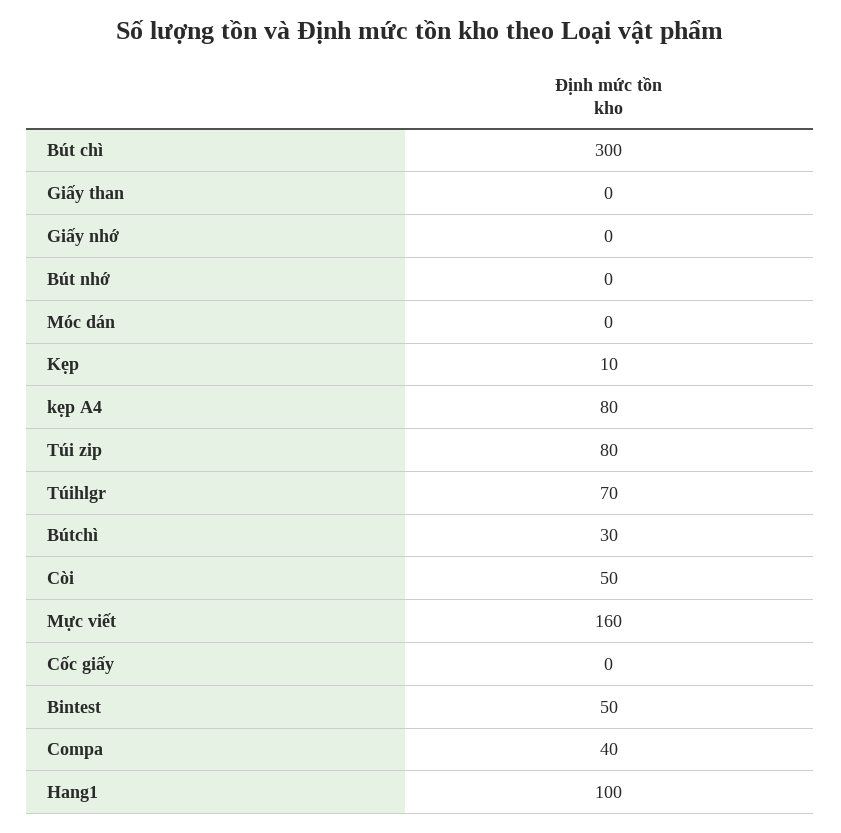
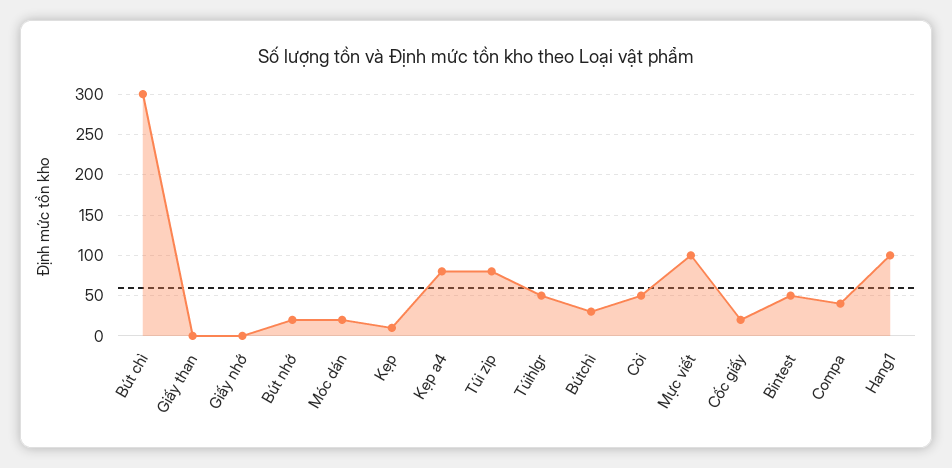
Bút nhớ: 0 -> 20
Móc dán: 0 -> 20
Túihlgr: 70 -> 50
Mực viết: 160 -> 100
Cốc giấy: 0 -> 20

